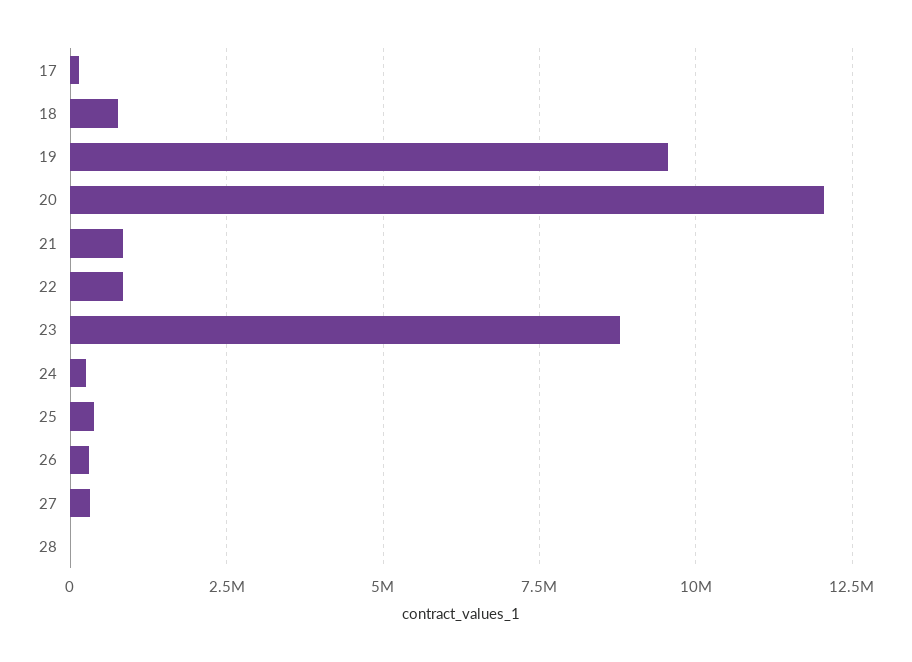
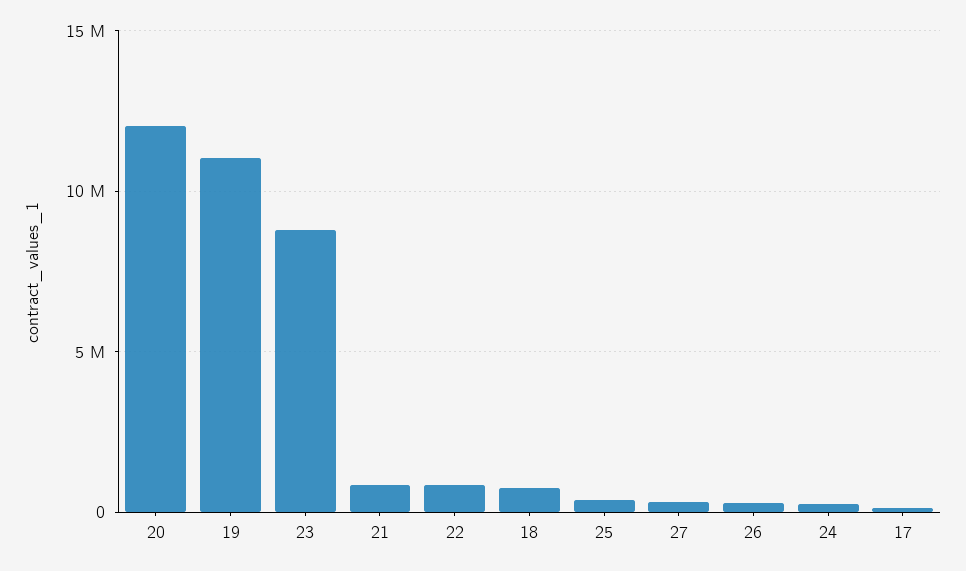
19: 9500000 -> 11000000
28: 0 -> none

